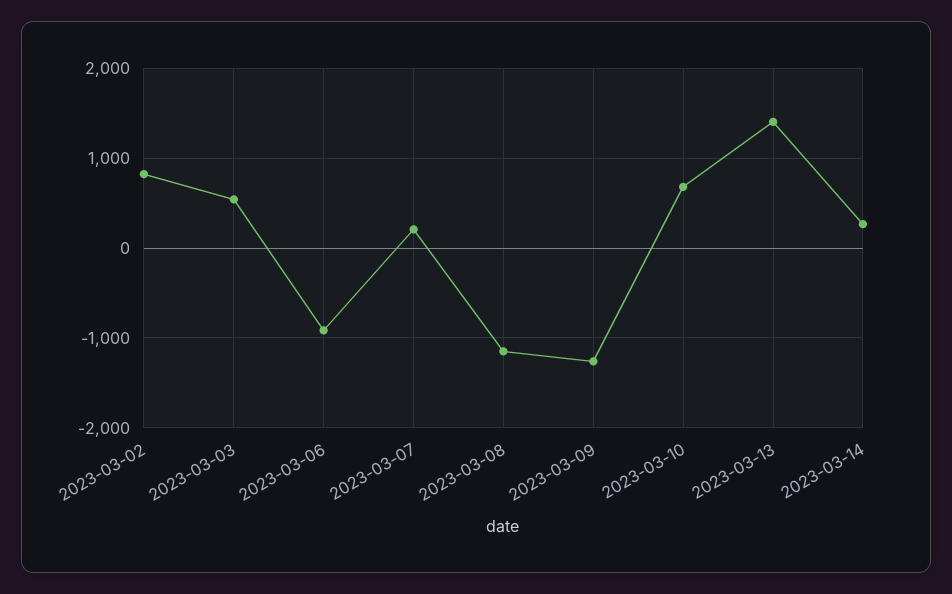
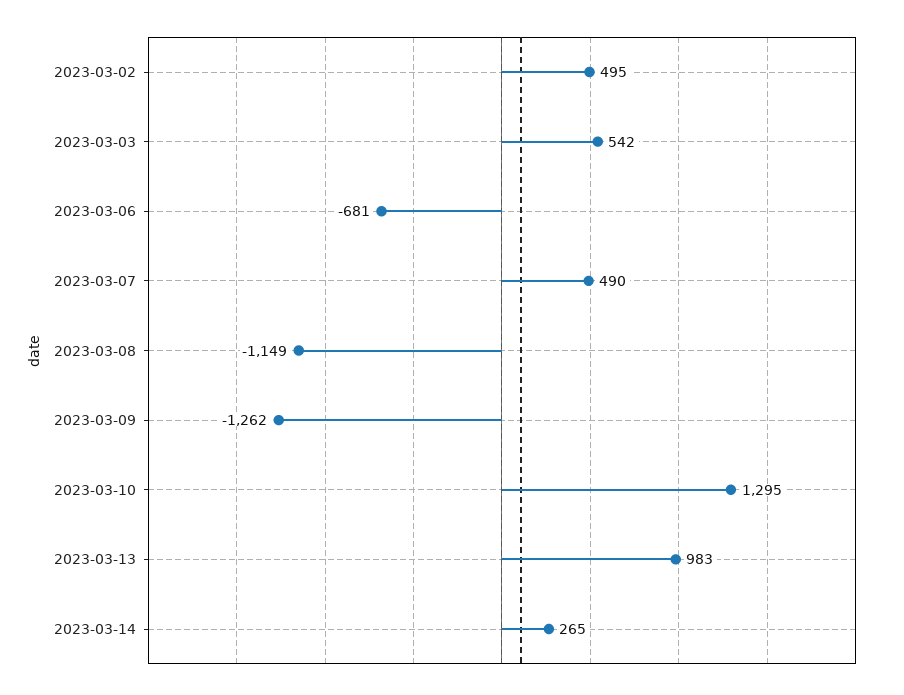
2023-03-02: 800 -> 495
2023-03-06: -900 -> -681
2023-03-07: 200 -> 490
2023-03-10: 700 -> 1295
2023-03-13: 1400 -> 983

